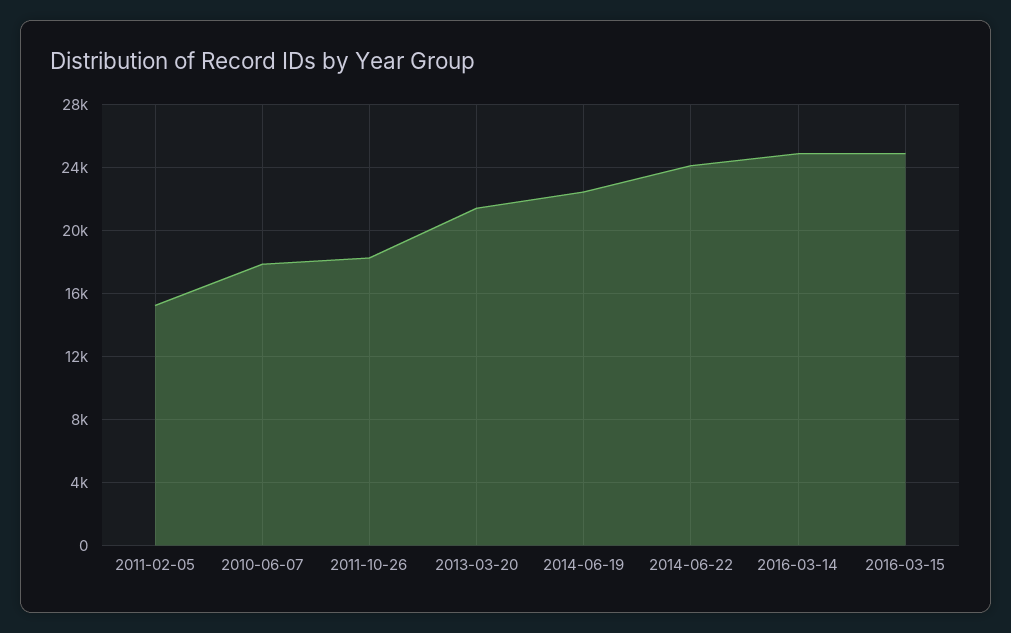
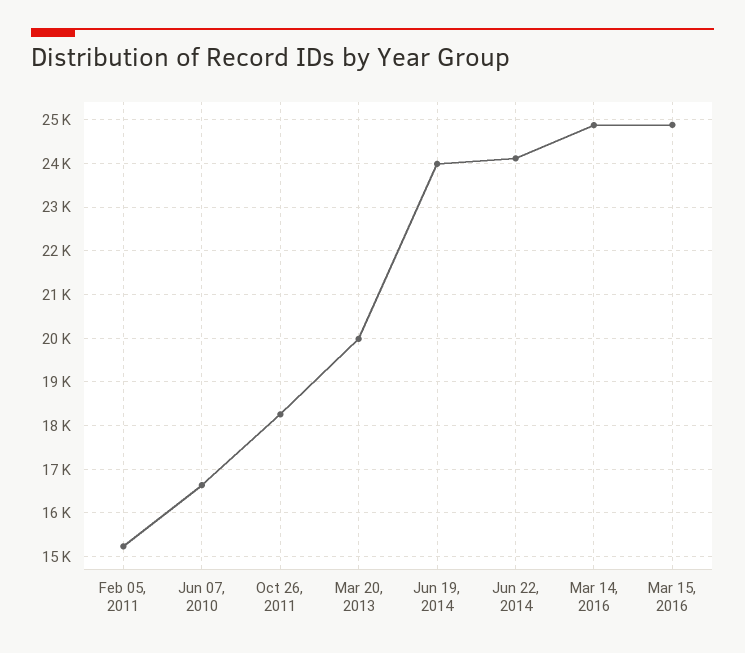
2010-06-07: 18000 -> 16600
2013-03-20: 21500 -> 20000
2014-06-19: 22500 -> 24000

